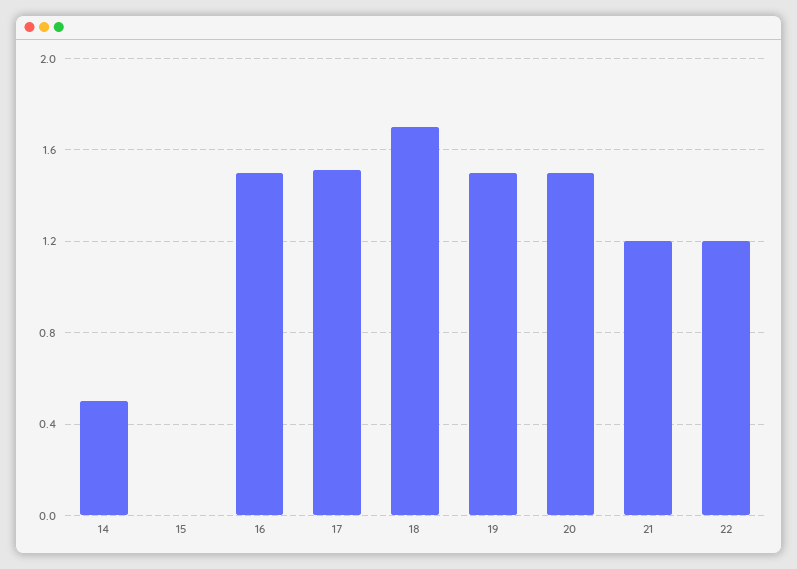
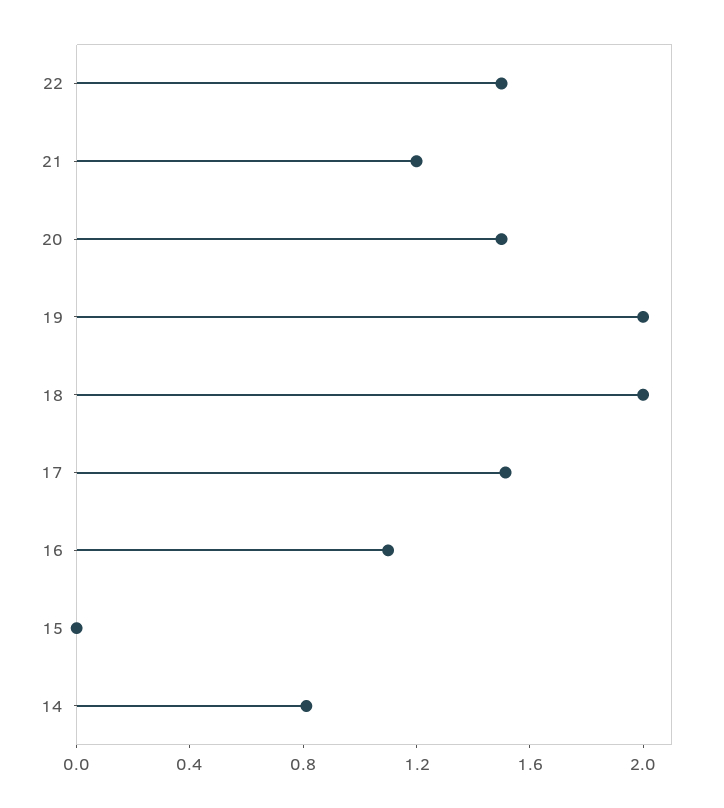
14: 0.5 -> 0.8
16: 1.5 -> 1.1
18: 1.7 -> 2
19: 1.5 -> 2
22: 1.2 -> 1.5

